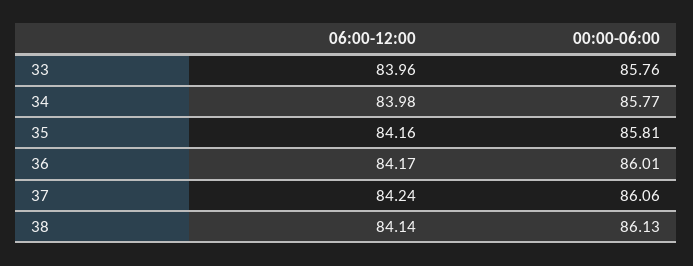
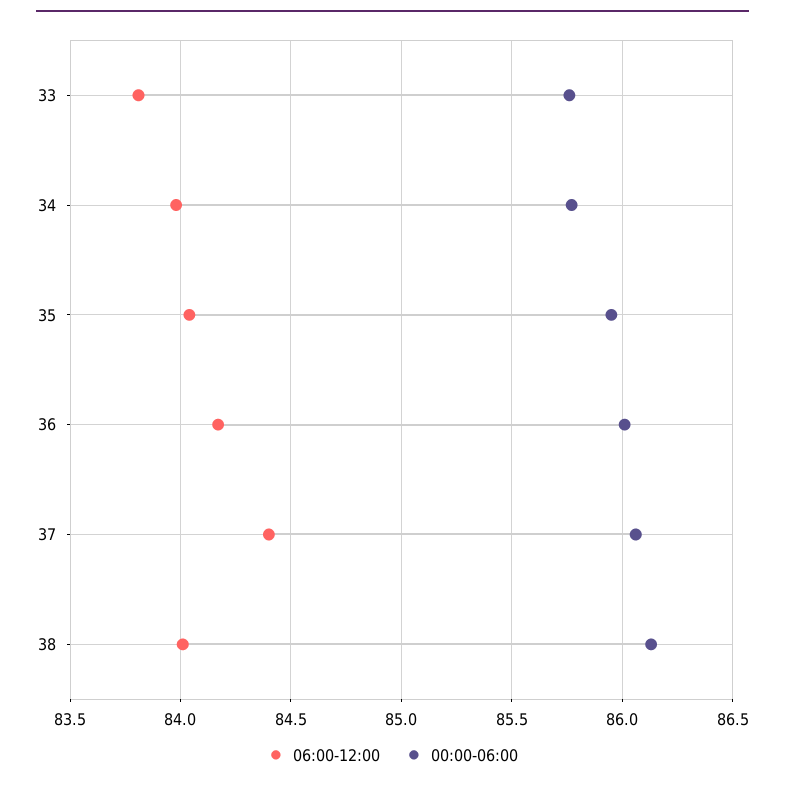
06:00-12:00, 33: 83.96 -> 83.8
06:00-12:00, 35: 84.16 -> 84.05
00:00-06:00, 35: 85.81 -> 85.95
06:00-12:00, 37: 84.24 -> 84.4
06:00-12:00, 38: 84.14 -> 84

